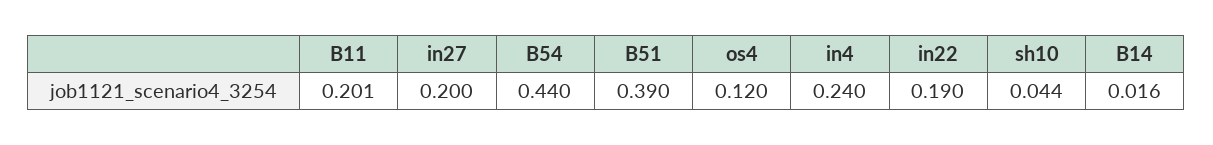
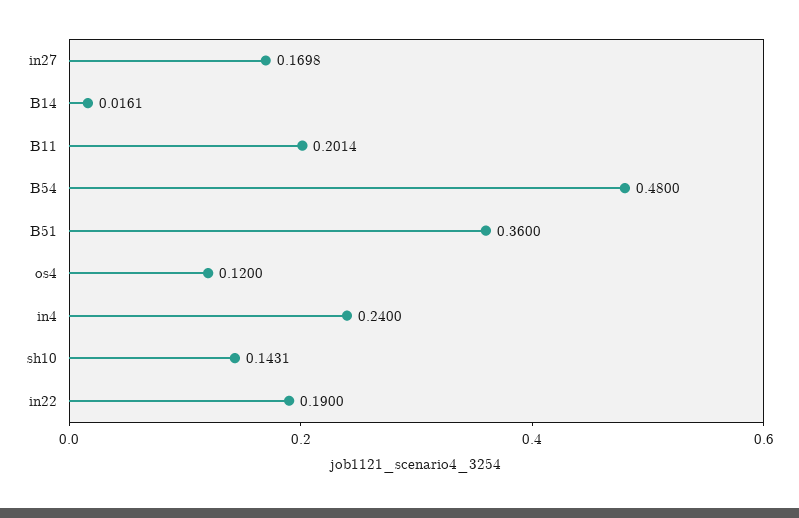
in27: 0.2 -> 0.1698
B54: 0.44 -> 0.48
B51: 0.39 -> 0.36
sh10: 0.044 -> 0.1431

